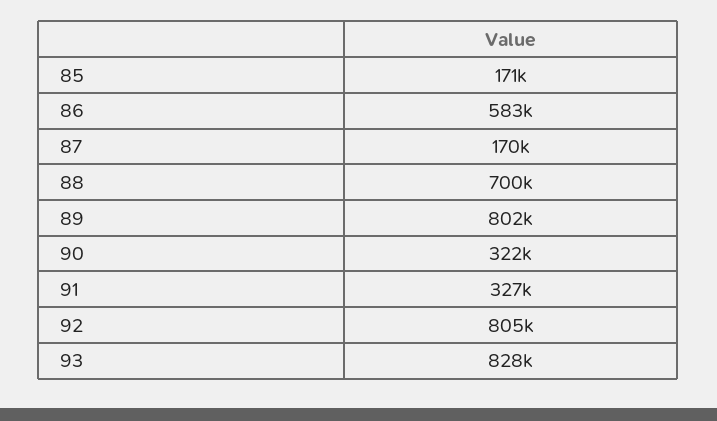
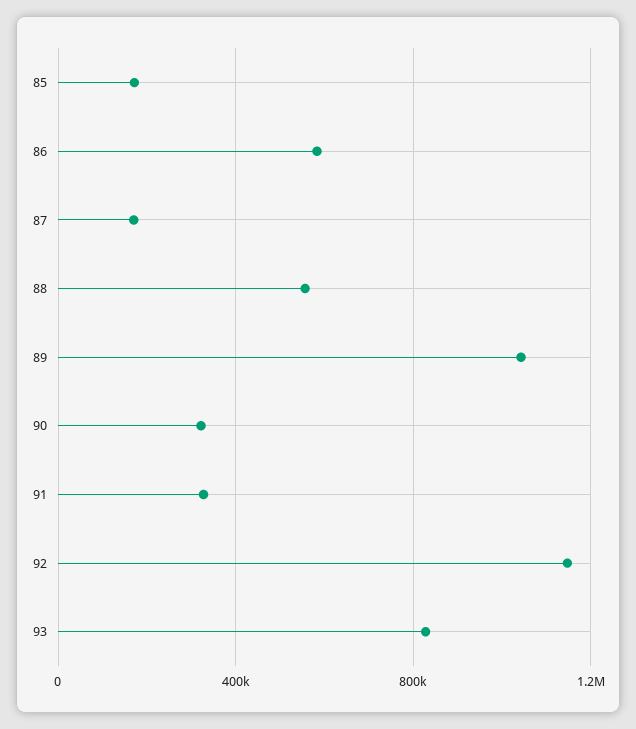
88: 700000 -> 550000
89: 802000 -> 1050000
92: 805000 -> 1150000

